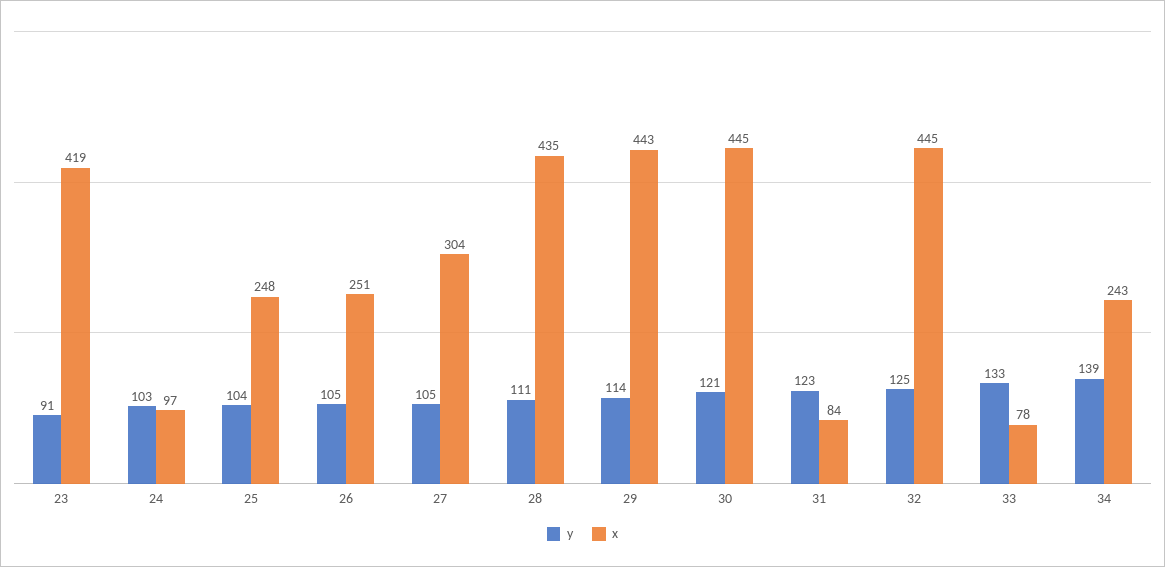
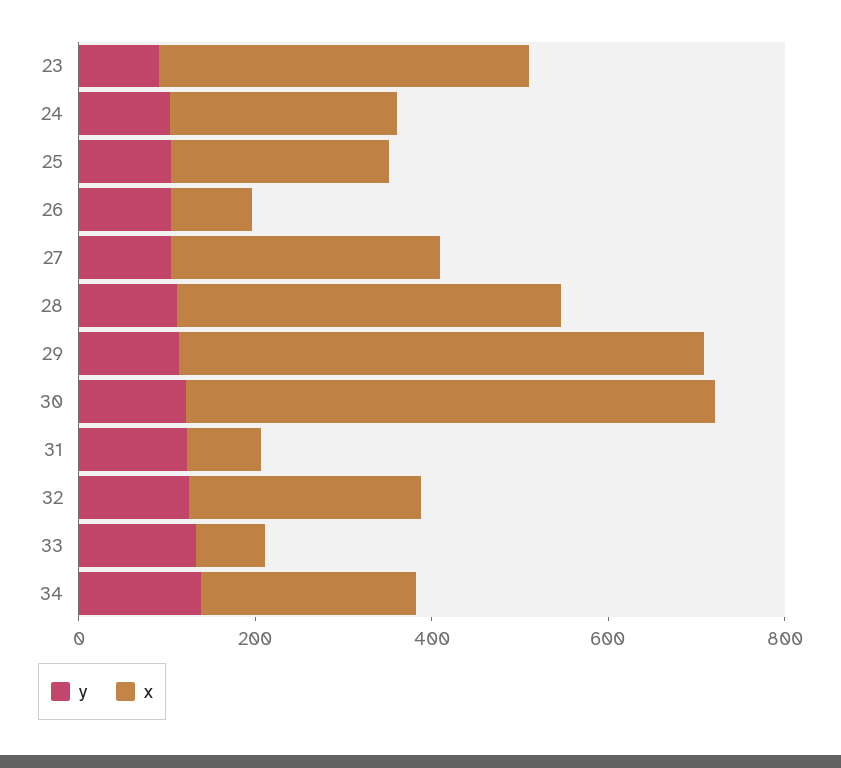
x, 24: 97 -> 250
x, 26: 251 -> 100
x, 29: 443 -> 600
x, 30: 445 -> 600
x, 32: 445 -> 250

